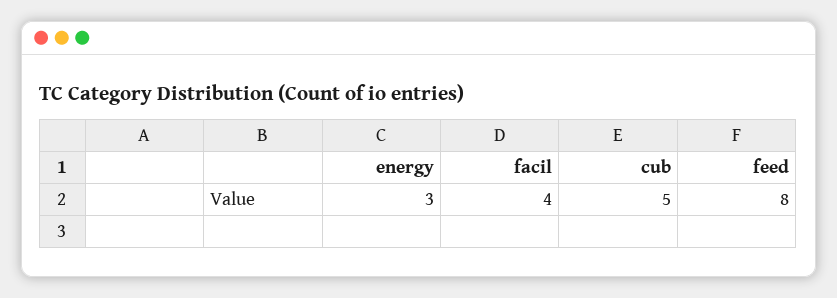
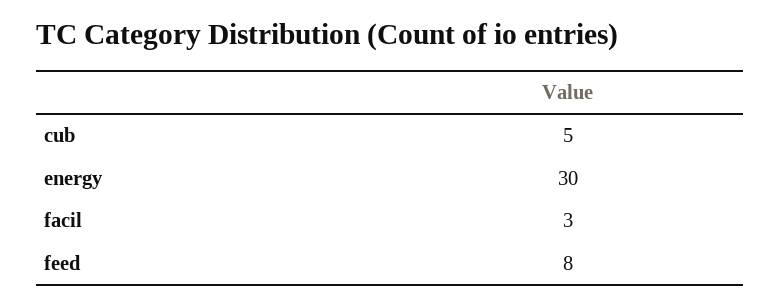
energy: 3 -> 30
facil: 4 -> 3

